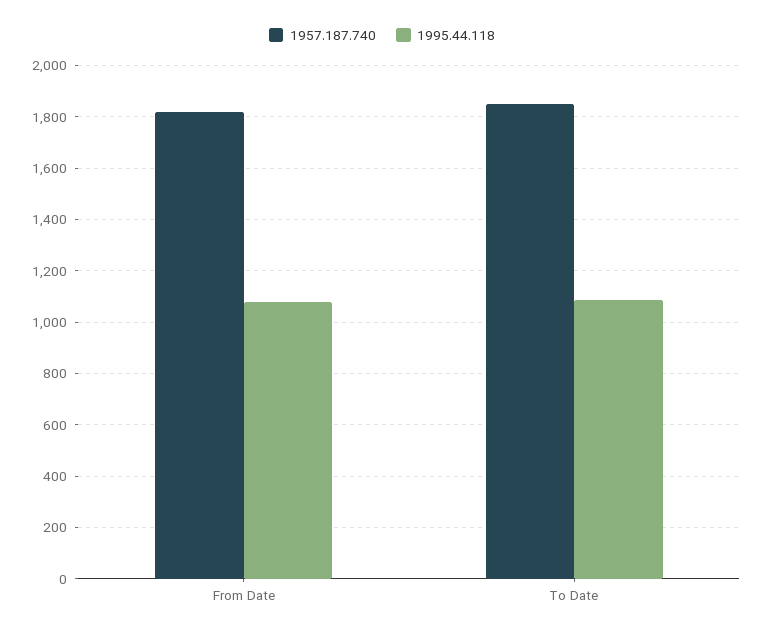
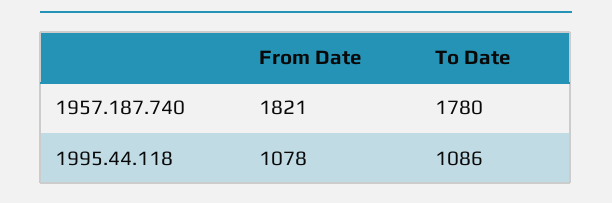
1957.187.740, To Date: 1850 -> 1780

